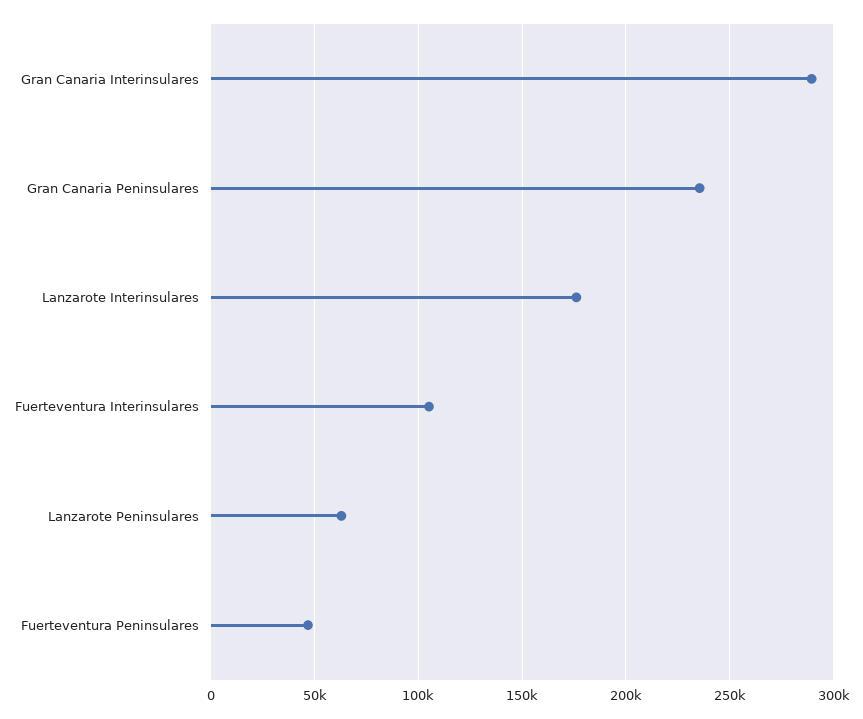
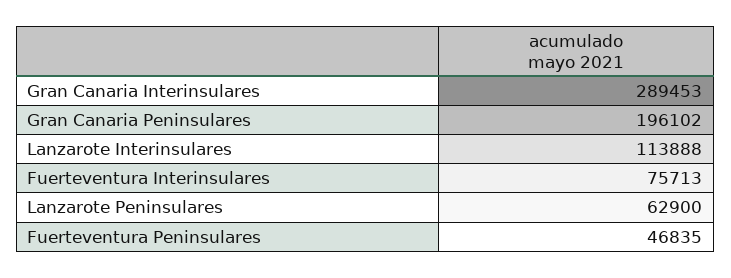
Gran Canaria Peninsulares: 235000 -> 196102
Lanzarote Interinsulares: 175000 -> 113888
Fuerteventura Interinsulares: 105000 -> 75713

